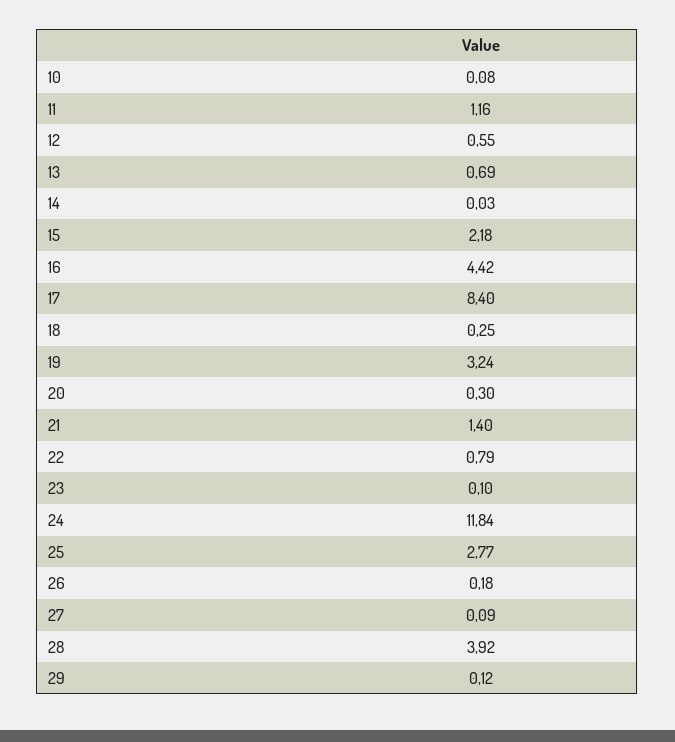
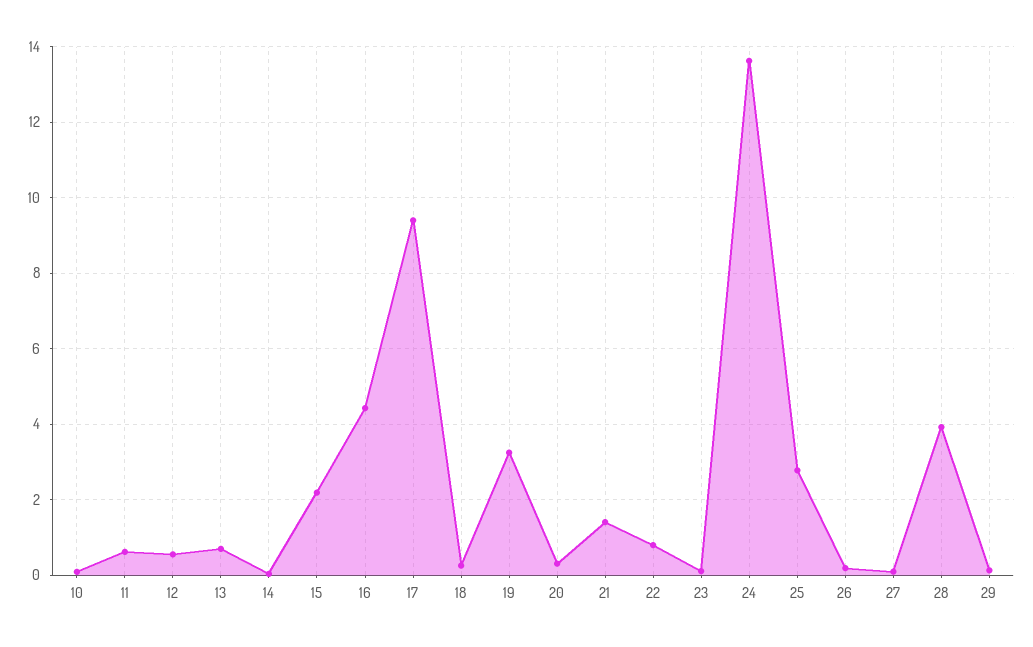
11: 1.16 -> 0.6
17: 8.4 -> 9.4
24: 11.84 -> 13.6

